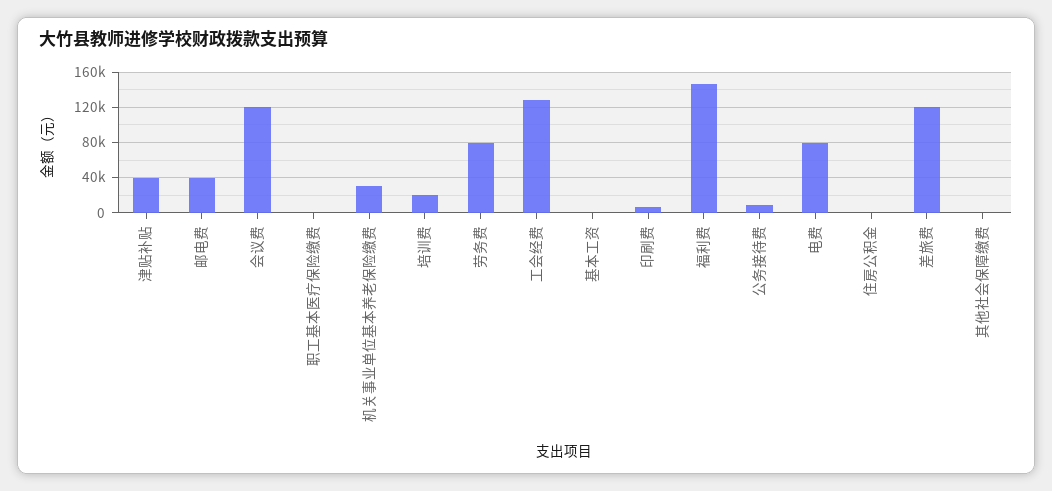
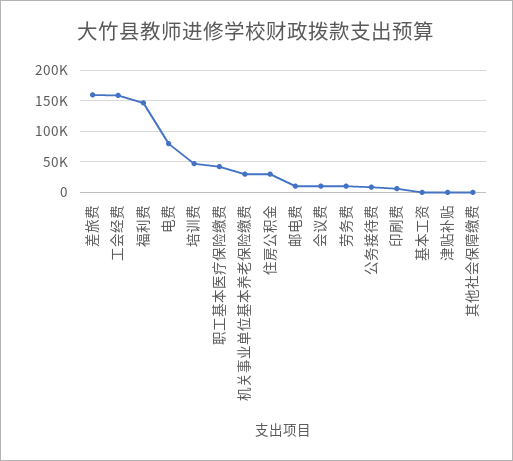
津贴补贴: 40000 -> 0
邮电费: 40000 -> 10000
会议费: 120000 -> 10000
职工基本医疗保险缴费: 0 -> 40000
培训费: 20000 -> 50000
劳务费: 80000 -> 10000
工会经费: 130000 -> 160000
住房公积金: 0 -> 30000
差旅费: 120000 -> 160000

